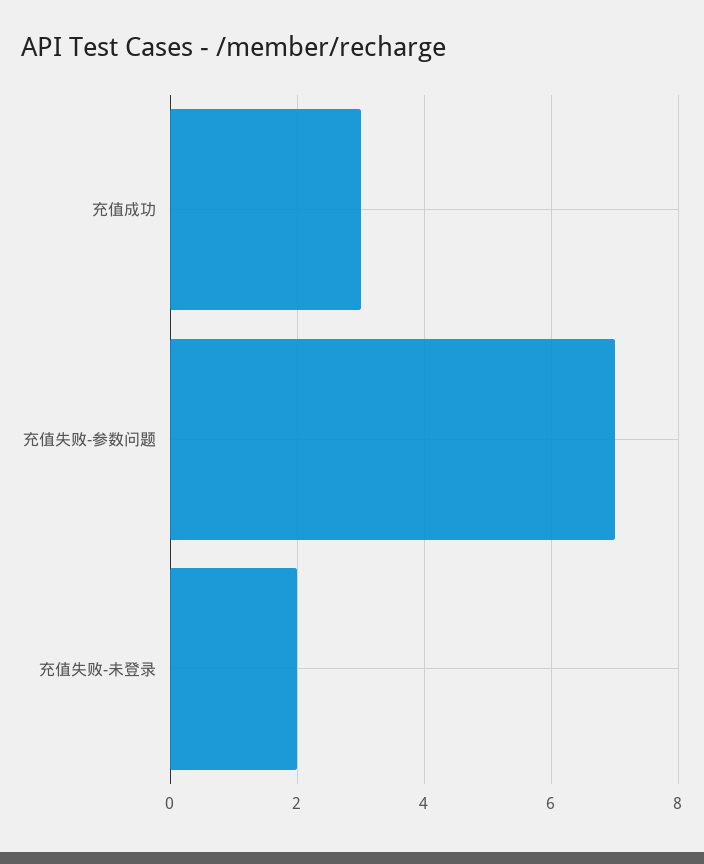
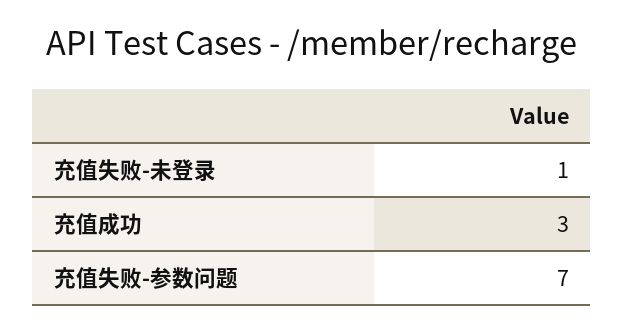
充值失败-未登录: 2 -> 1

